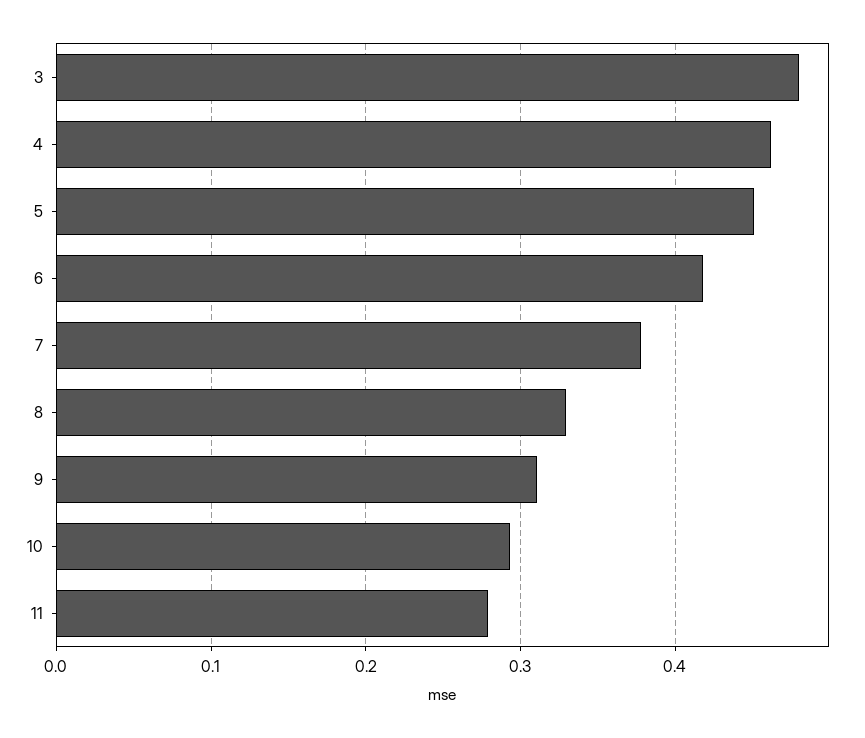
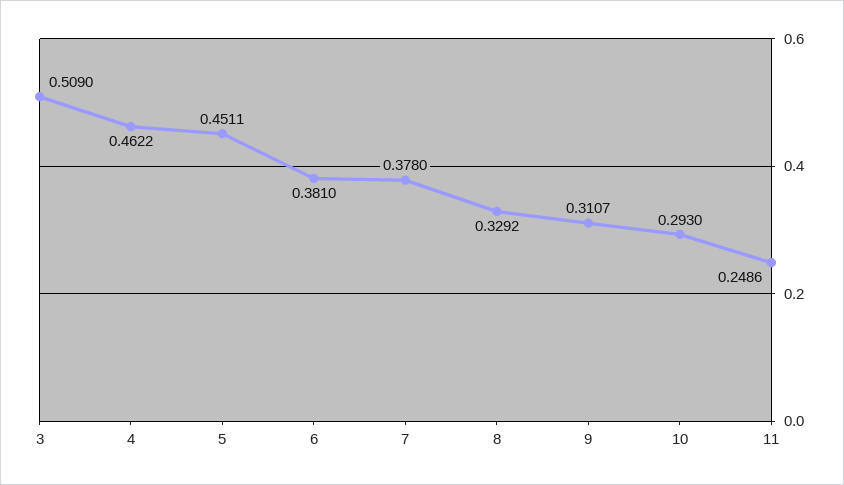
3: 0.48 -> 0.509
6: 0.42 -> 0.381
11: 0.28 -> 0.2486

